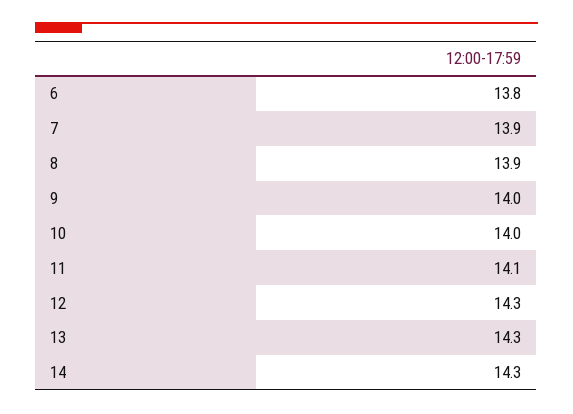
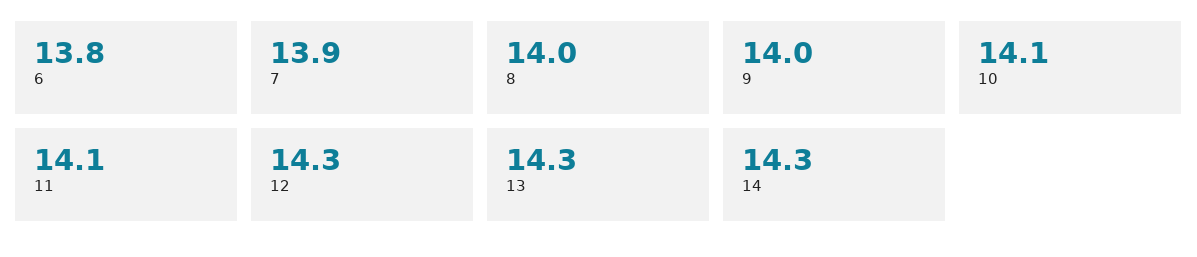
8: 13.9 -> 14
10: 14 -> 14.1

